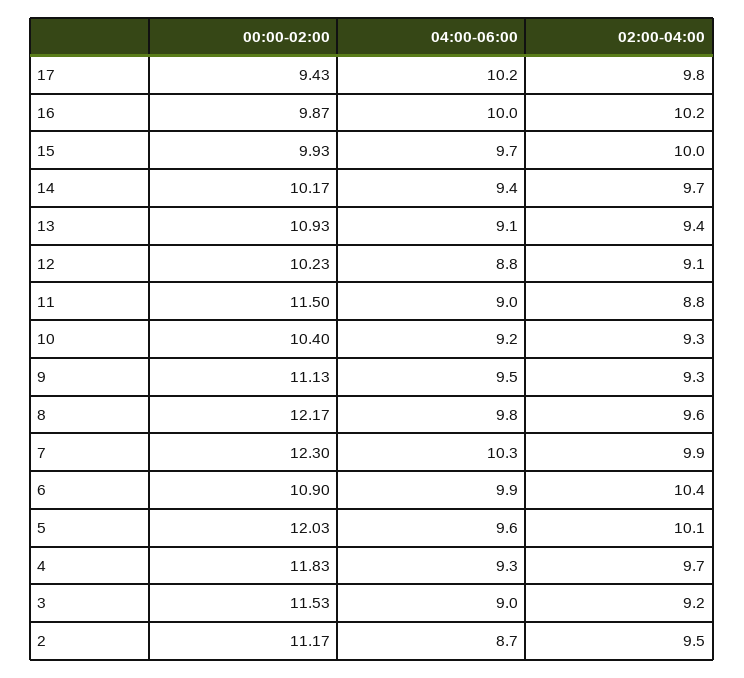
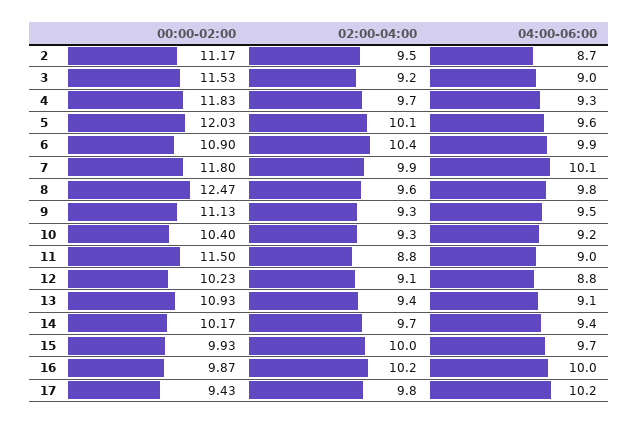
00:00-02:00, 8: 12.17 -> 12.47
00:00-02:00, 7: 12.3 -> 11.8
04:00-06:00, 7: 10.3 -> 10.1

